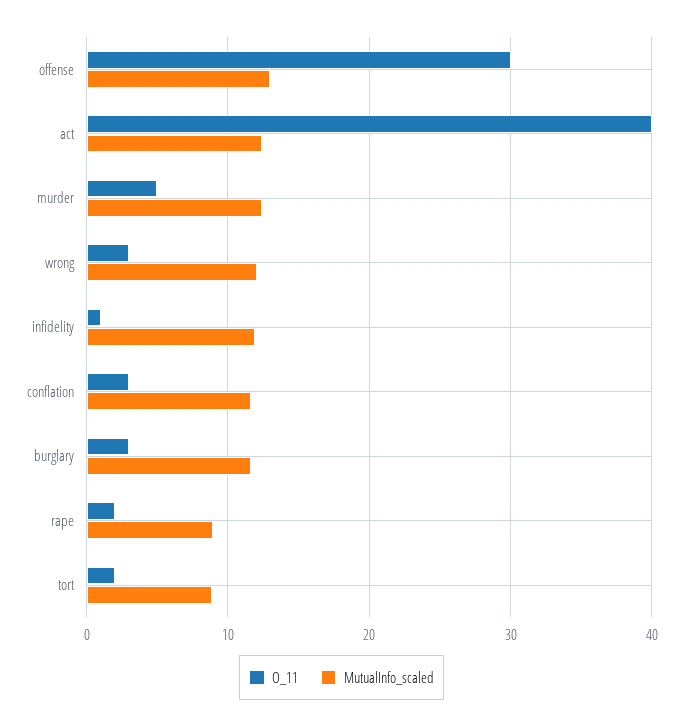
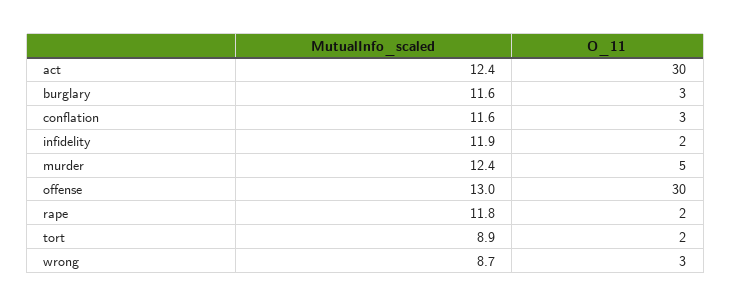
O_11, act: 40 -> 30
MutualInfo_scaled, wrong: 12 -> 8.7
O_11, infidelity: 1 -> 2
MutualInfo_scaled, rape: 9 -> 11.8

